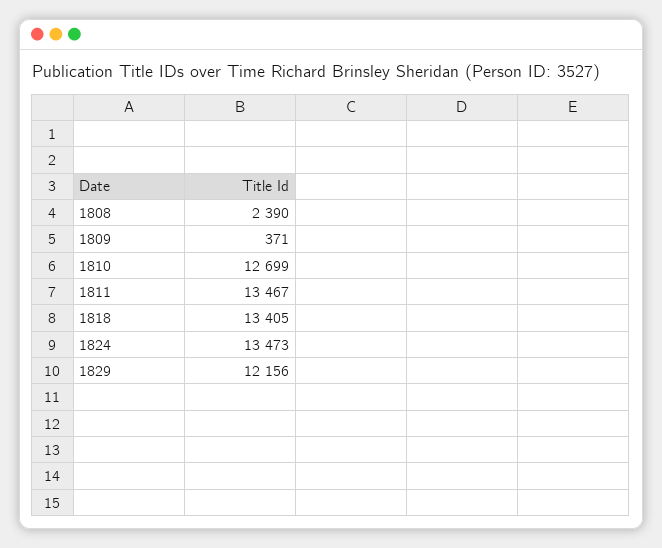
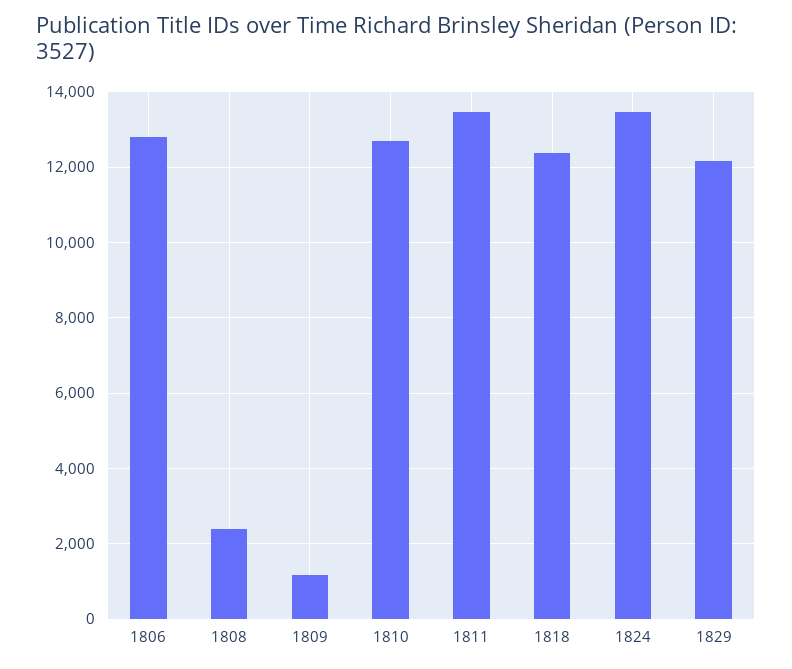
1809: 371 -> 1200
1818: 13405 -> 12400
1806: none -> 12800

